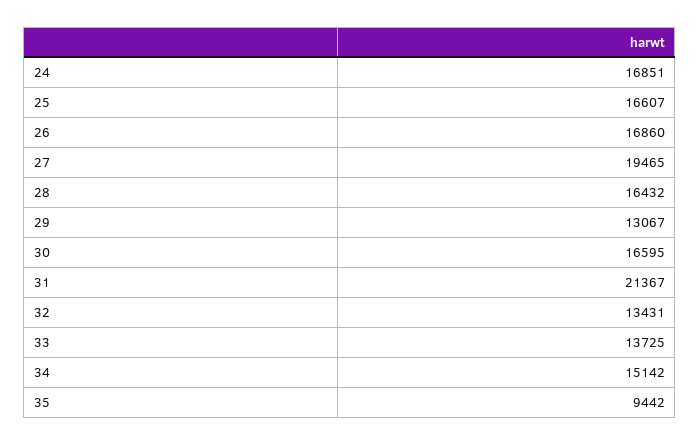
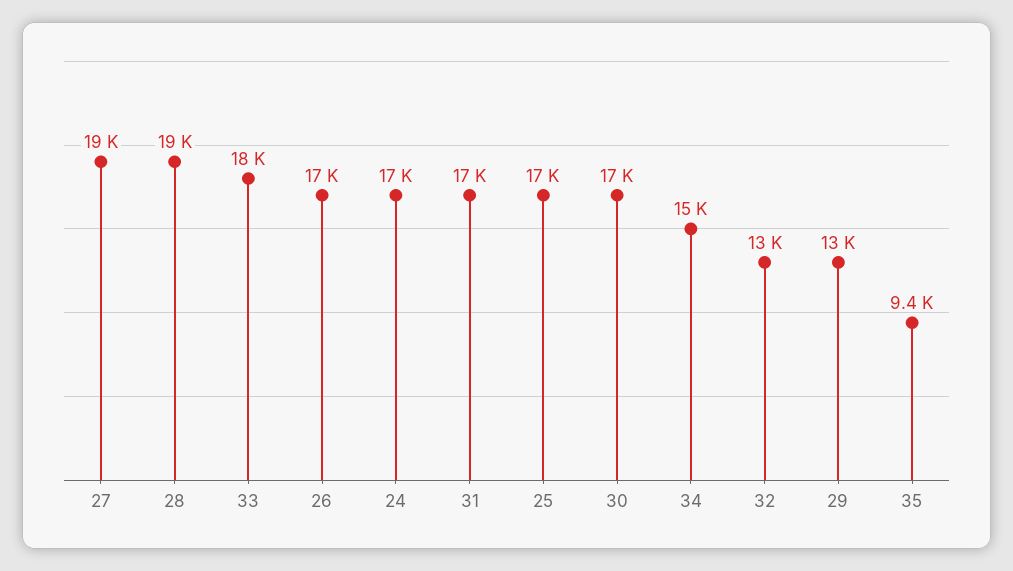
28: 16432 -> 19000
31: 21367 -> 17000
33: 13725 -> 18000

